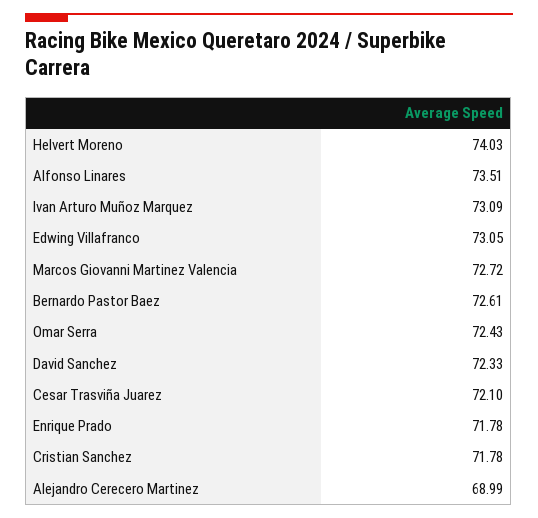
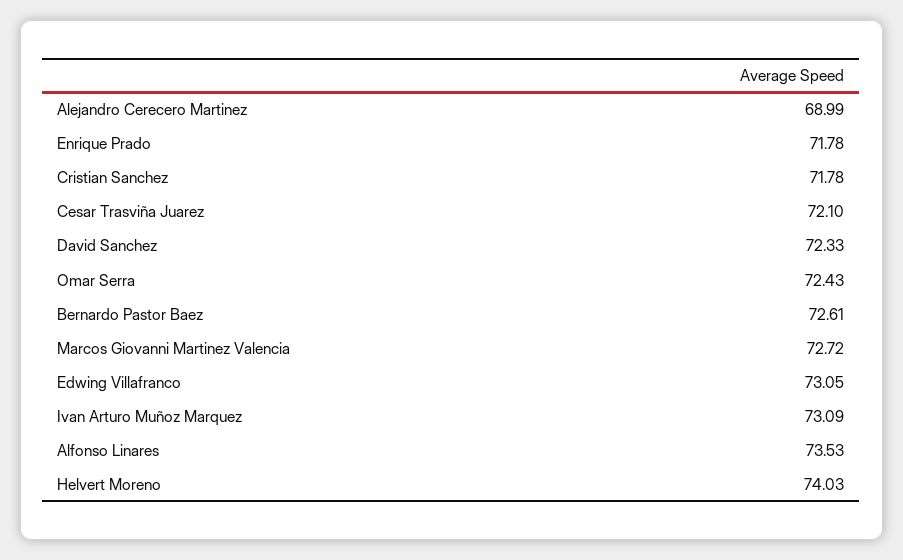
Alfonso Linares: 73.51 -> 73.53

